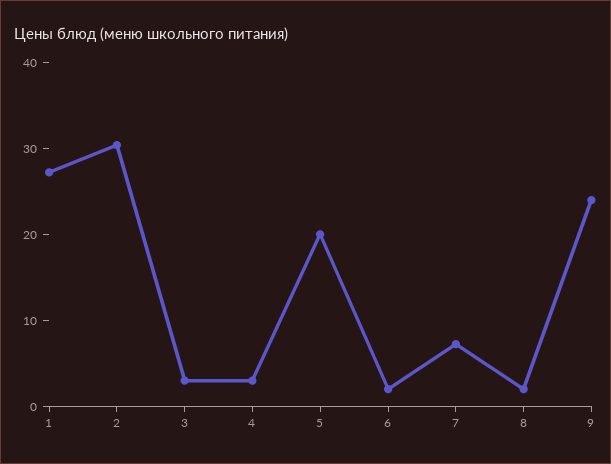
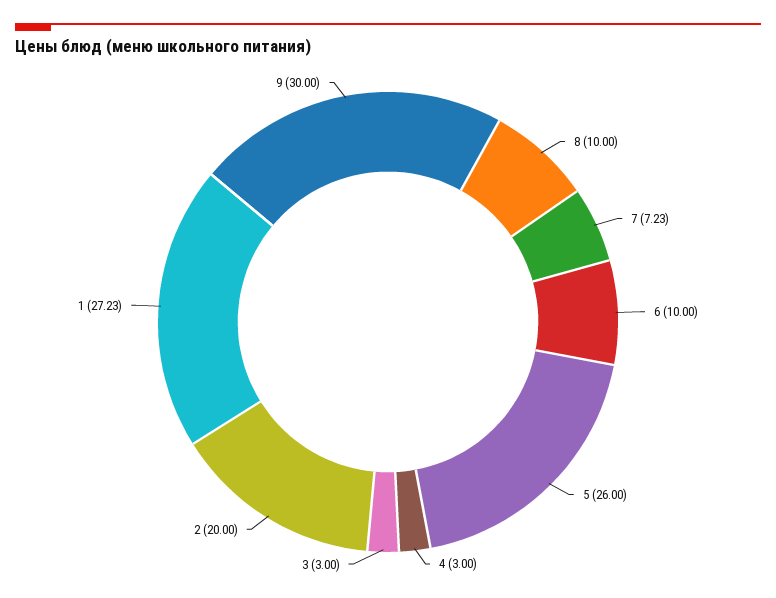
2: 30 -> 20
5: 20 -> 26
6: 2 -> 10
8: 2 -> 10
9: 24 -> 30

